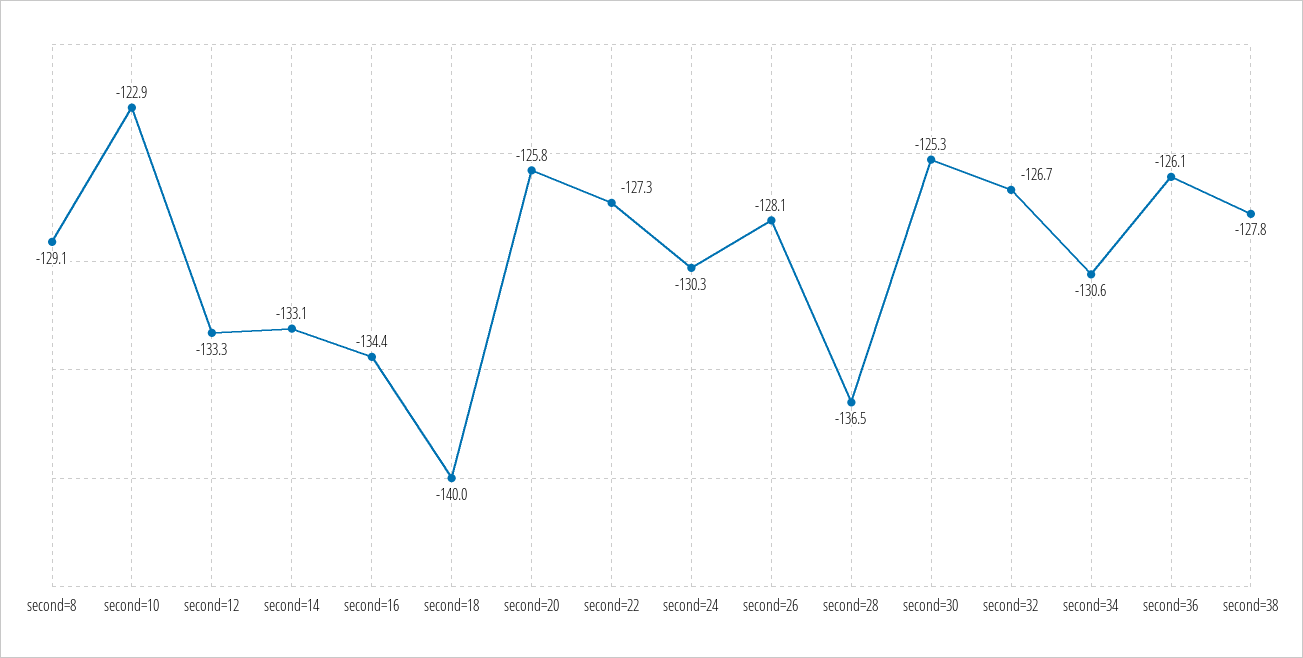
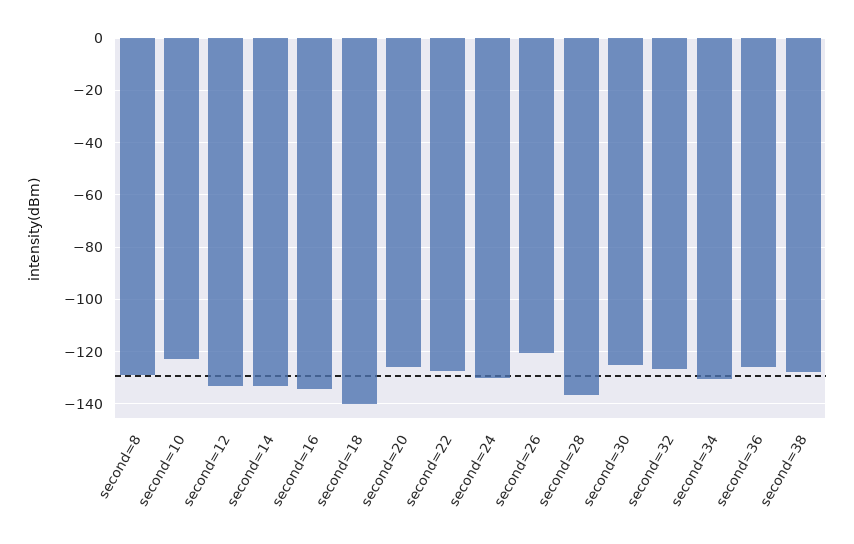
second=26: -128.1 -> -120

